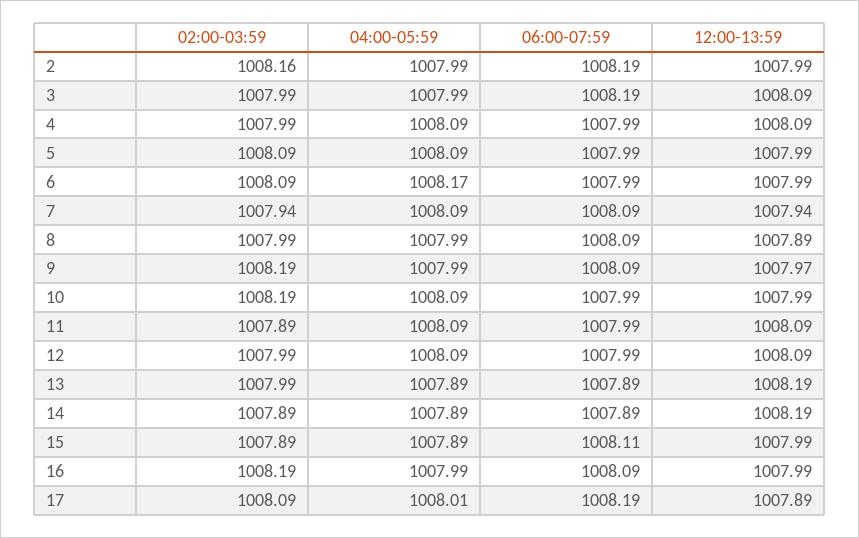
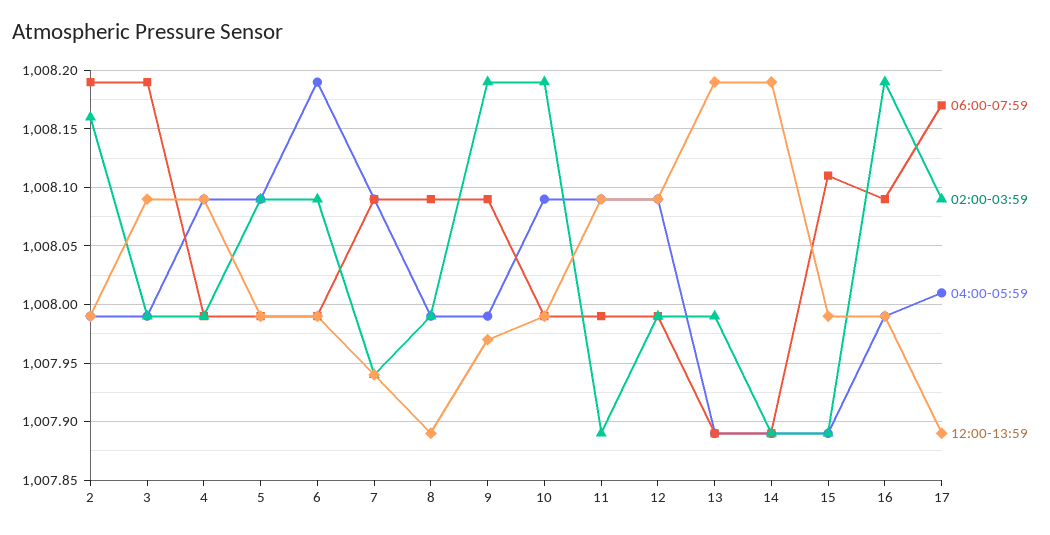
04:00-05:59, 6: 1008.17 -> 1008.19
06:00-07:59, 17: 1008.19 -> 1008.17

